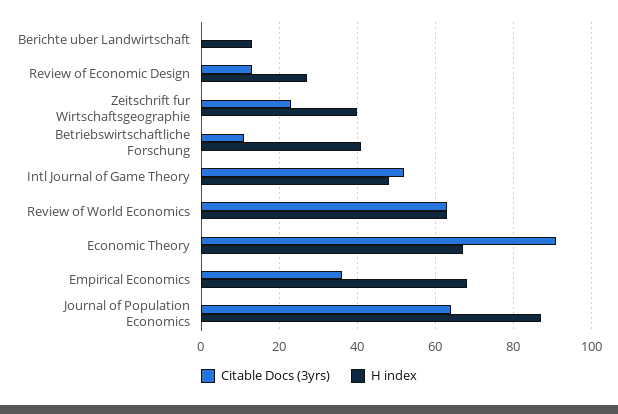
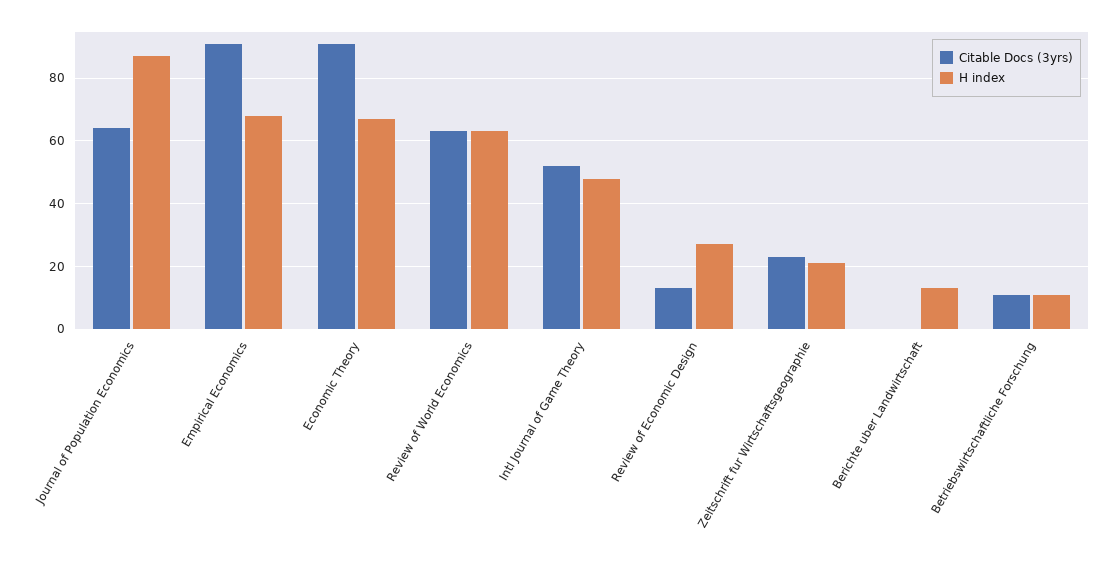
H index, Zeitschrift fur Wirtschaftsgeographie: 40 -> 20
H index, Betriebswirtschaftliche Forschung: 40 -> 10
Citable Docs (3yrs), Empirical Economics: 35 -> 90

